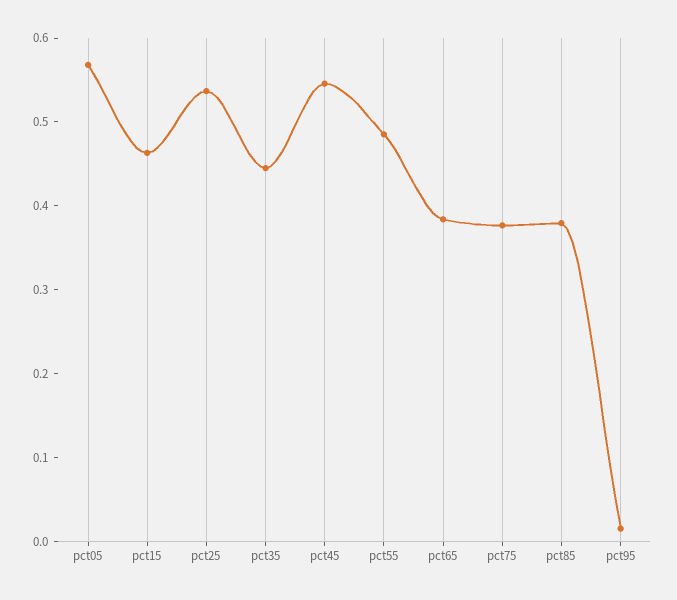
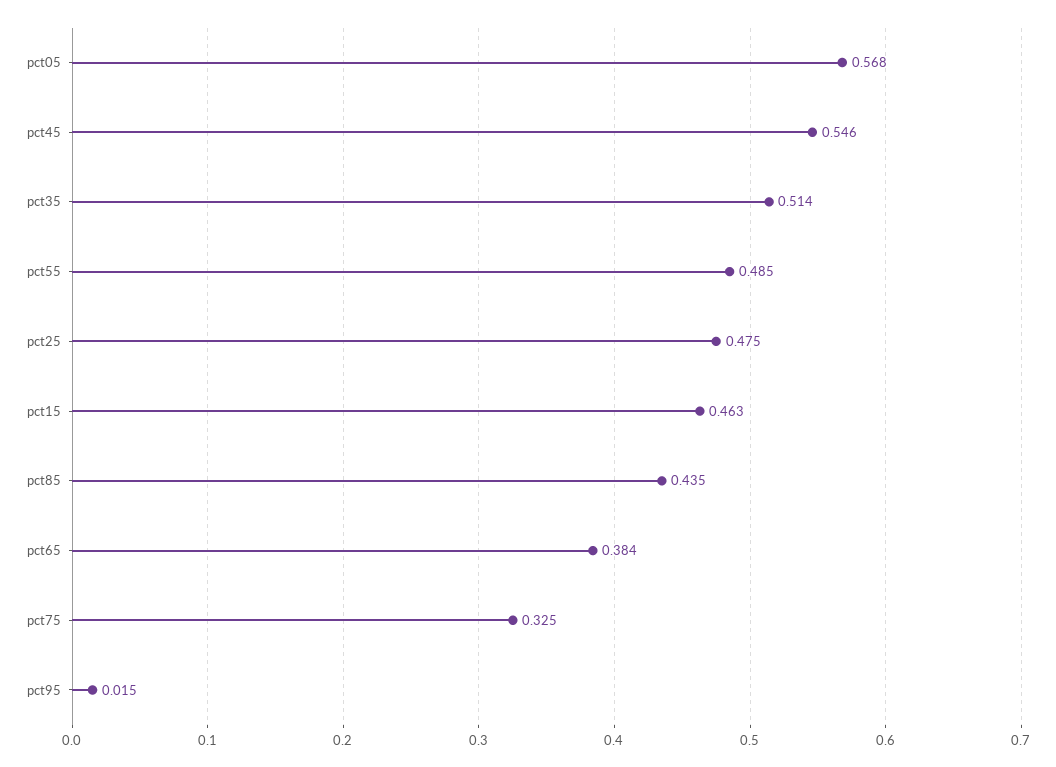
pct25: 0.54 -> 0.475
pct35: 0.44 -> 0.514
pct75: 0.38 -> 0.325
pct85: 0.38 -> 0.435

